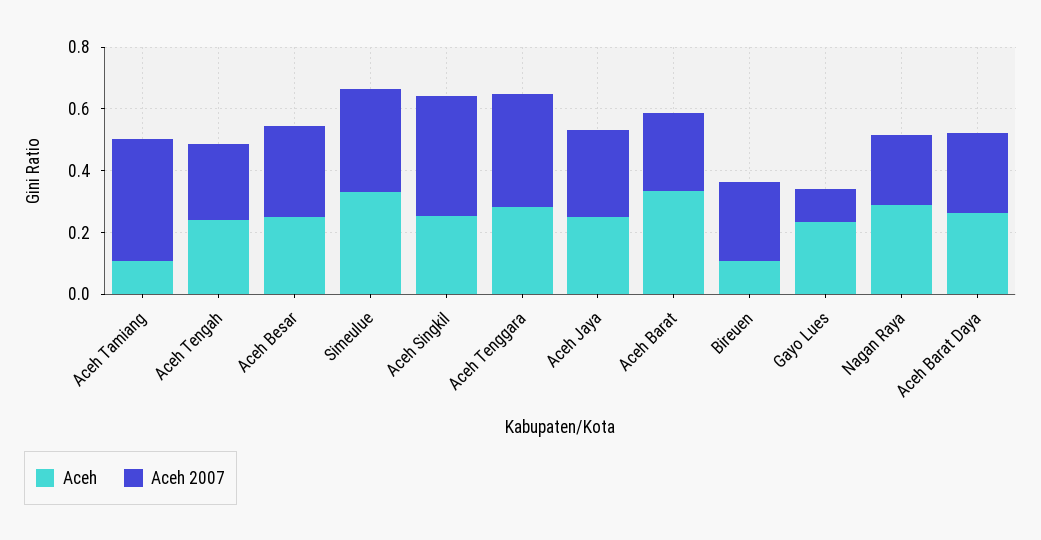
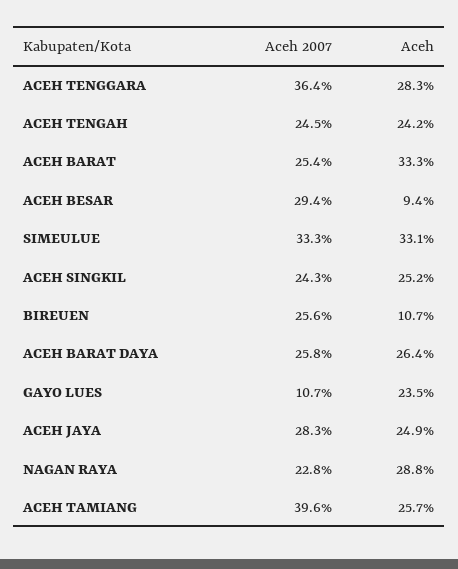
Aceh, Aceh Tamiang: 0.1 -> 0.257
Aceh, Aceh Besar: 0.25 -> 0.094
Aceh 2007, Aceh Singkil: 0.4 -> 0.243

